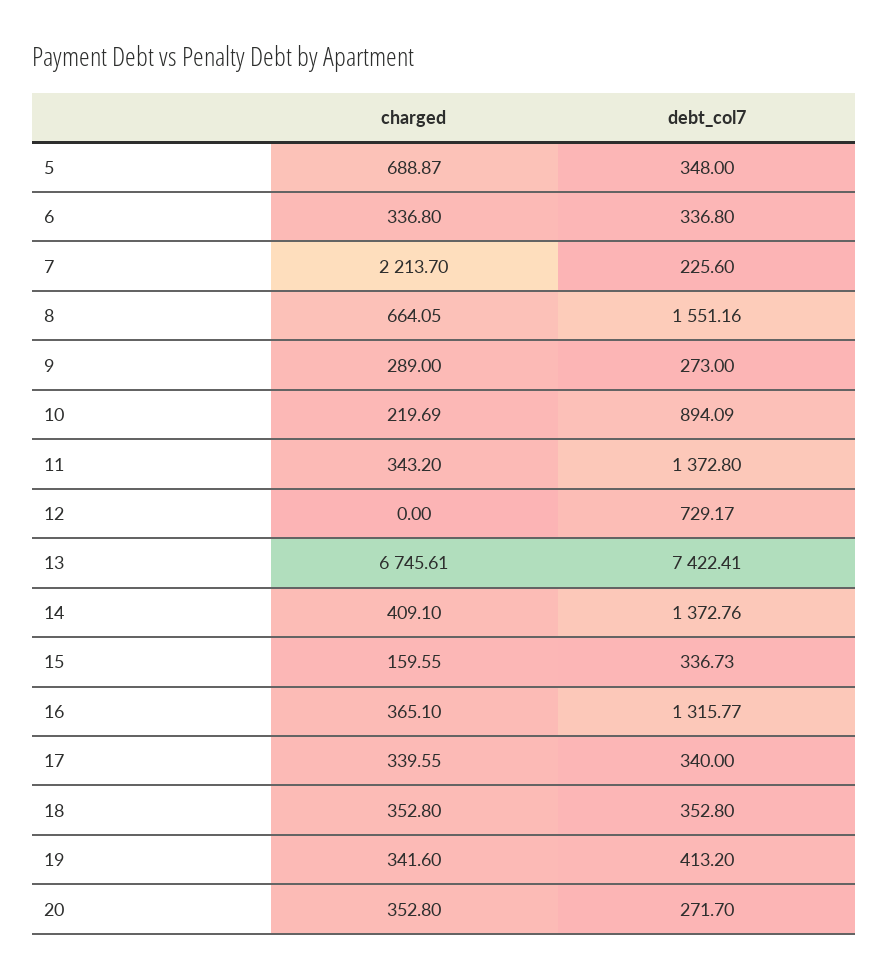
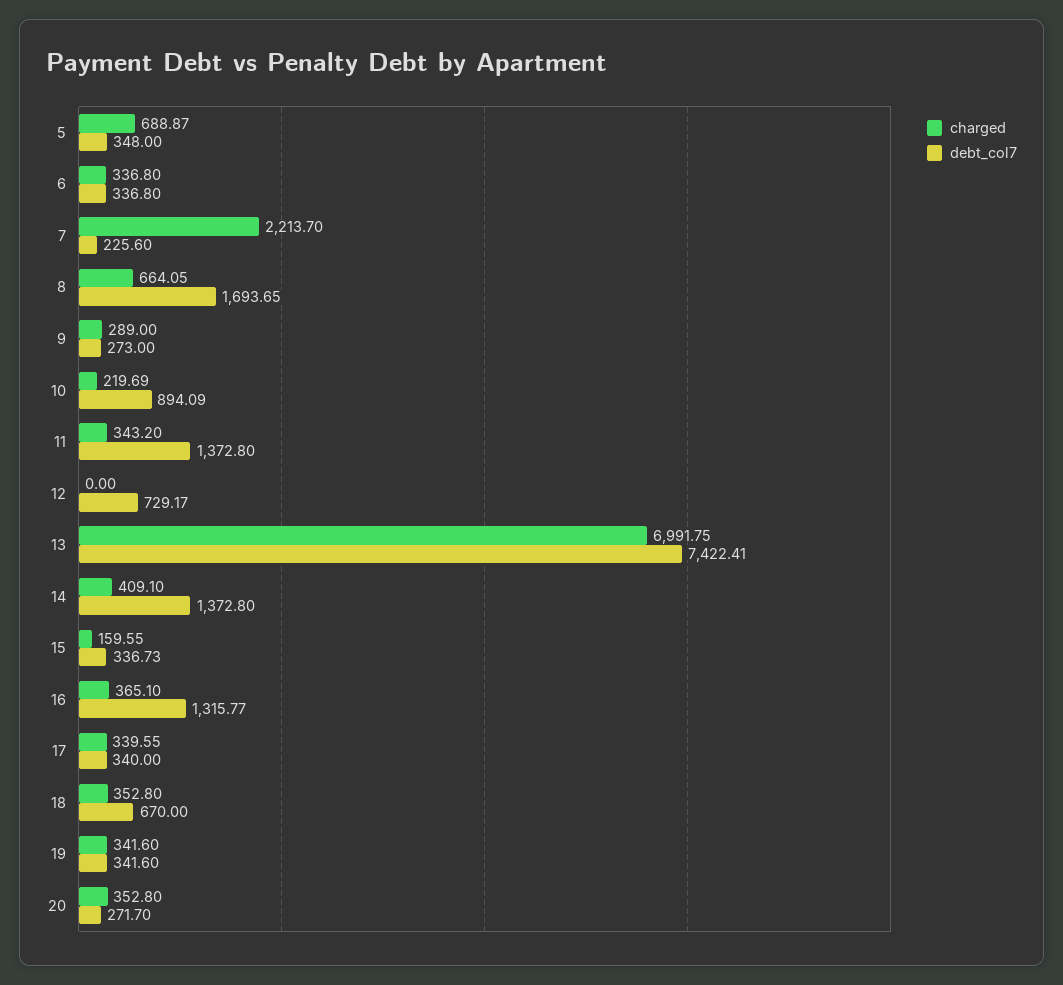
debt_col7, 8: 1551.16 -> 1693.65
charged, 13: 6745.61 -> 6991.75
debt_col7, 14: 1372.76 -> 1372.8
debt_col7, 18: 352.8 -> 670
debt_col7, 19: 413.2 -> 341.6

